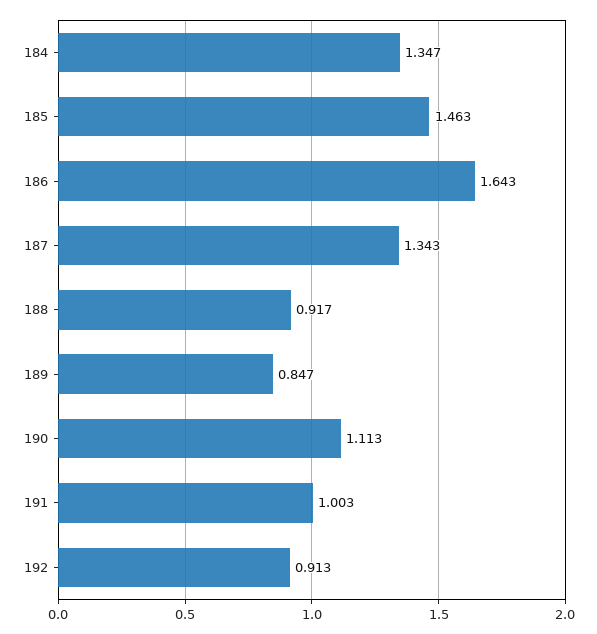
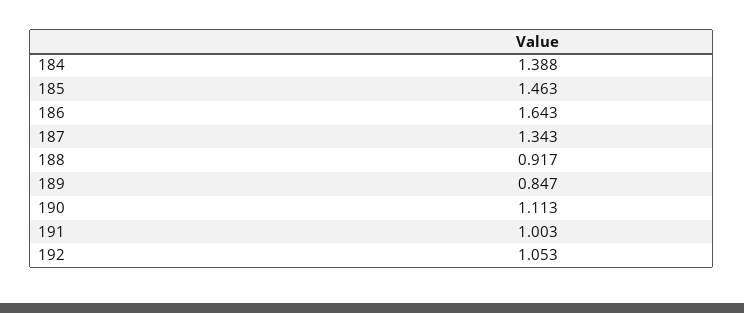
184: 1.347 -> 1.388
192: 0.913 -> 1.053

